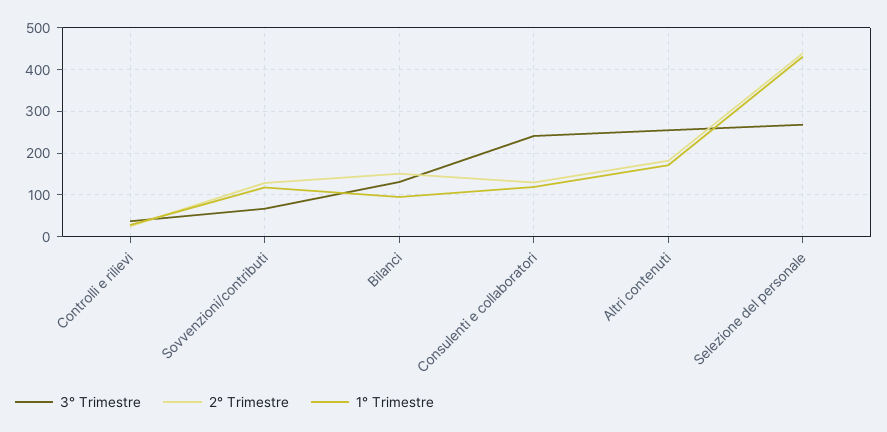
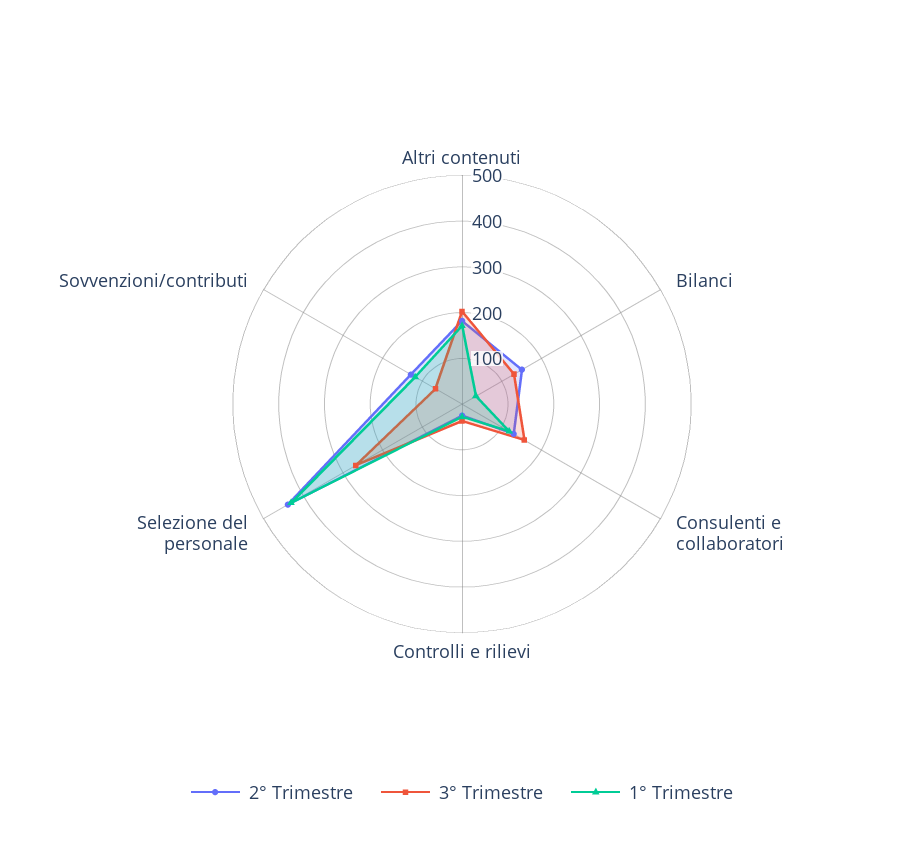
1° Trimestre, Bilanci: 100 -> 40
3° Trimestre, Consulenti e collaboratori: 240 -> 160
3° Trimestre, Altri contenuti: 260 -> 200

